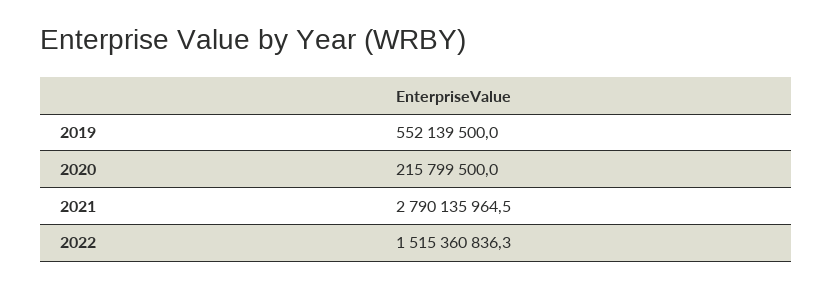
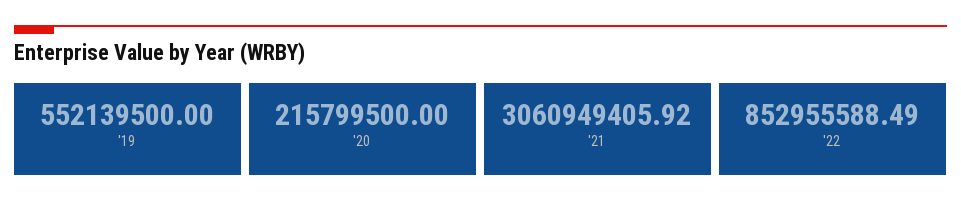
2021: 2790135964.5 -> 3060949405.92
2022: 1515360836.3 -> 852955588.49

